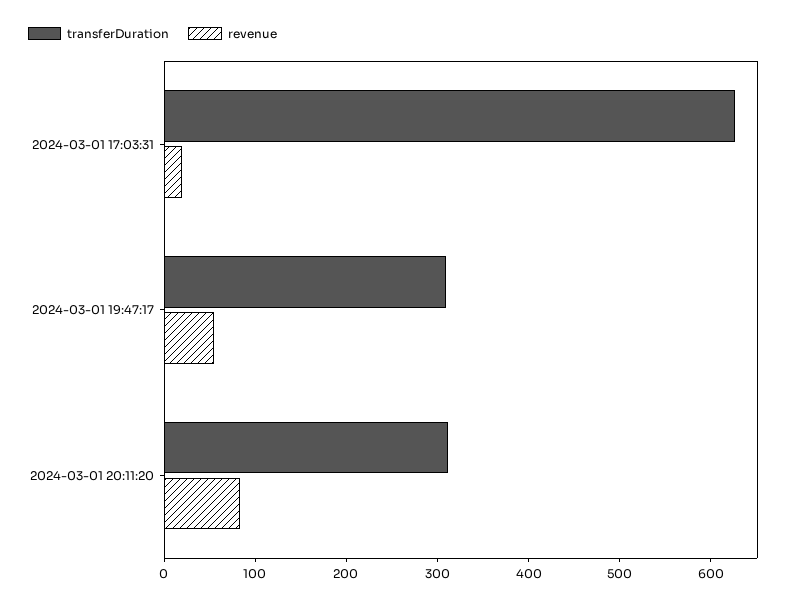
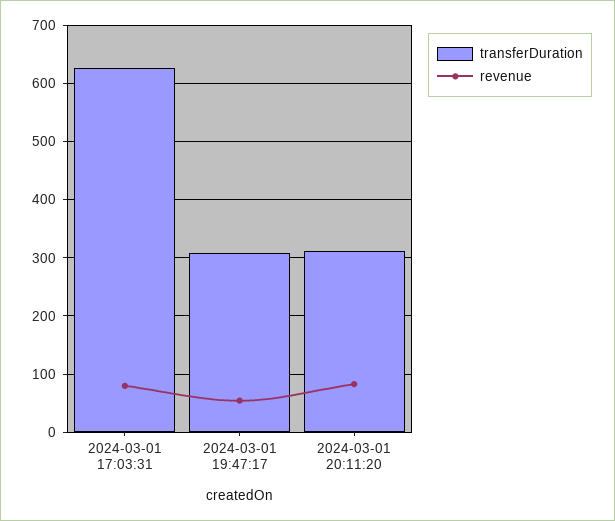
revenue, 2024-03-01 17:03:31: 20 -> 80

